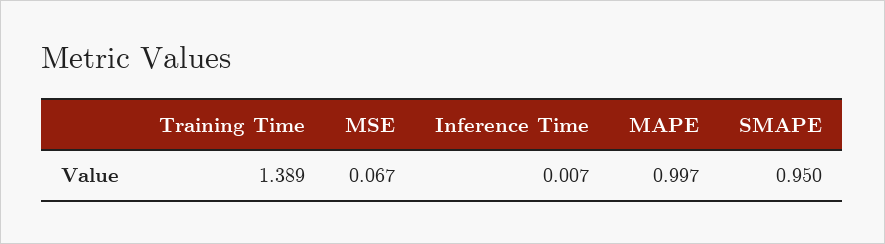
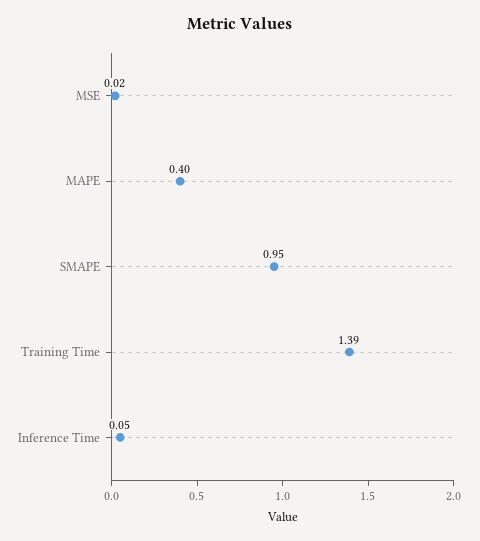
MSE: 0.067 -> 0.02
Inference Time: 0.007 -> 0.05
MAPE: 0.997 -> 0.4

